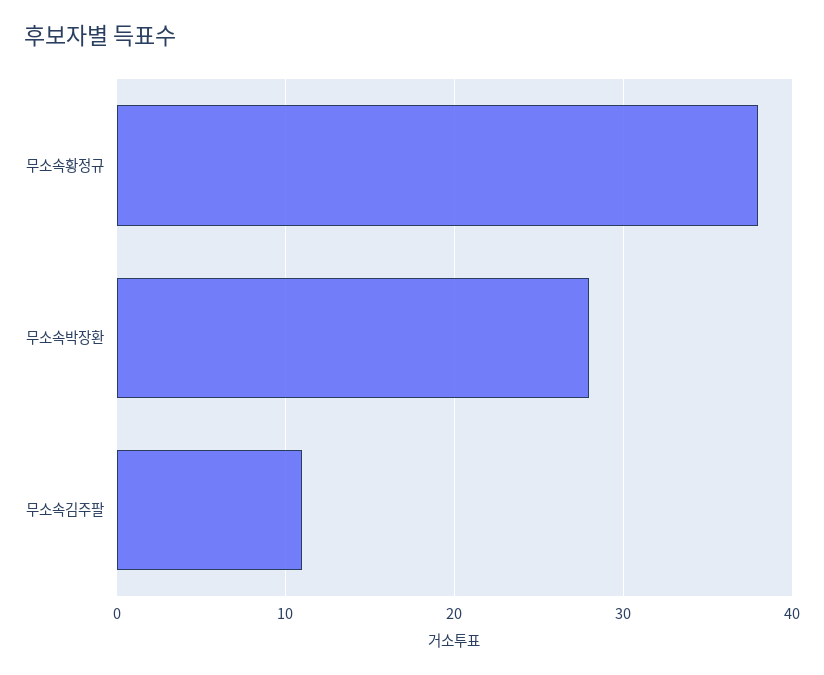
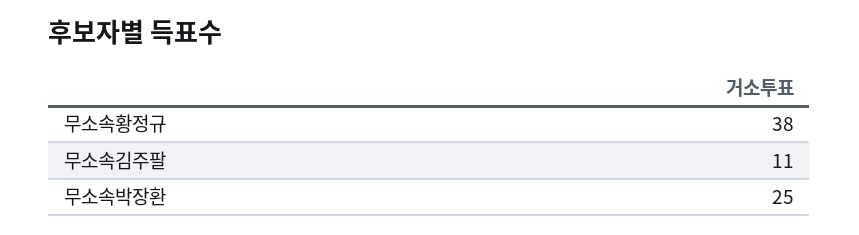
무소속박장환: 28 -> 25

